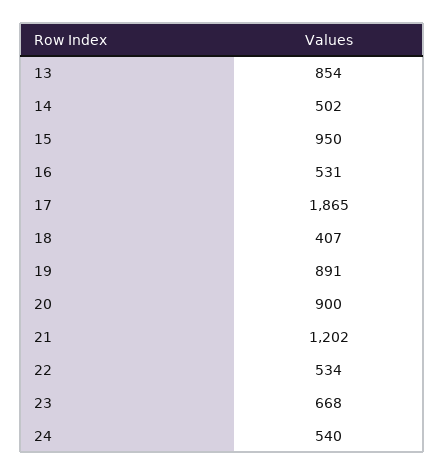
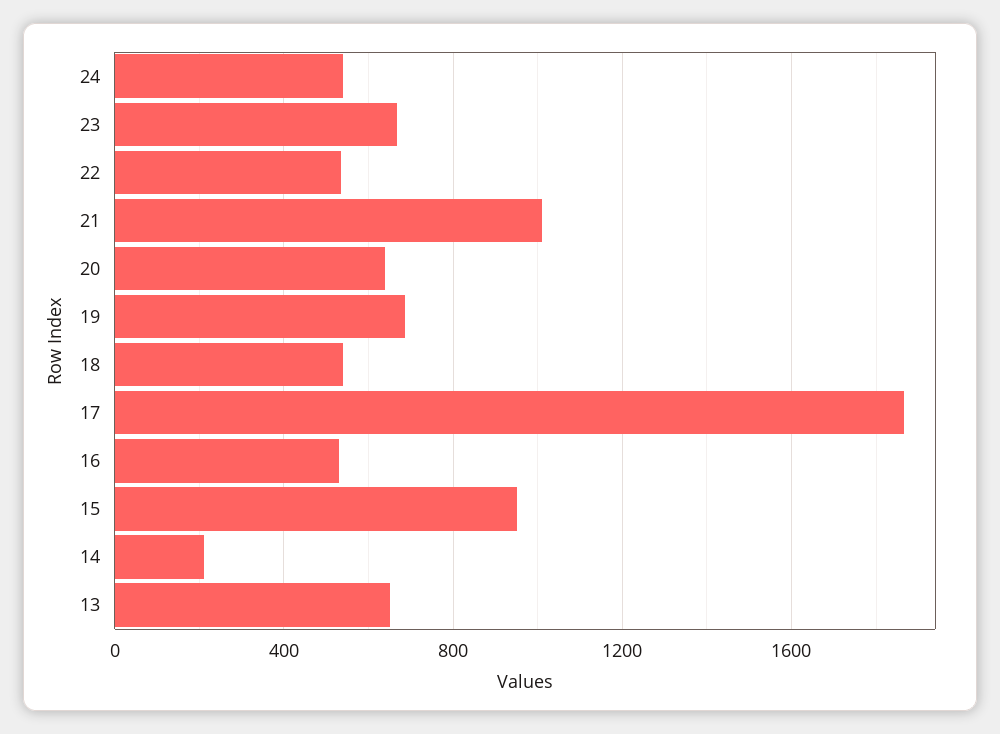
13: 854 -> 650
14: 502 -> 200
18: 407 -> 550
19: 891 -> 700
20: 900 -> 650
21: 1202 -> 1000

